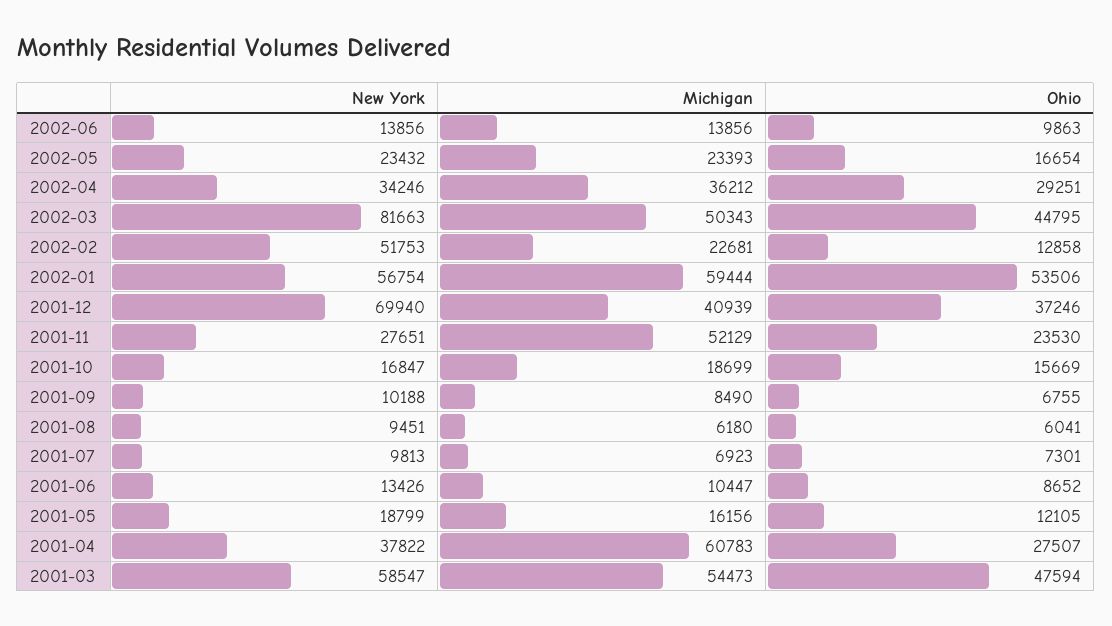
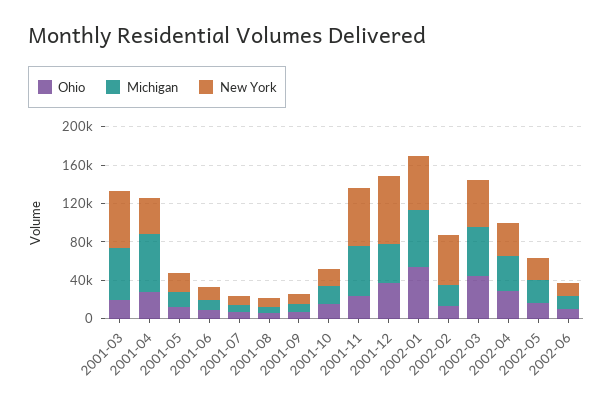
New York, 2002-03: 81663 -> 50000
New York, 2001-11: 27651 -> 60000
Ohio, 2001-03: 47594 -> 20000

